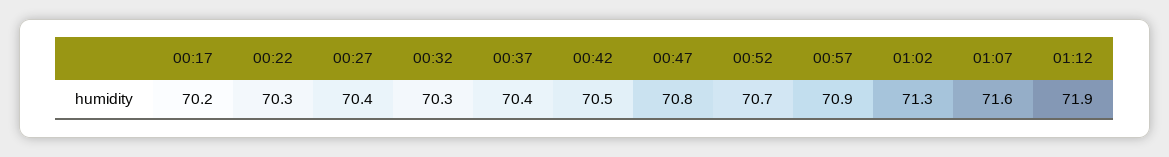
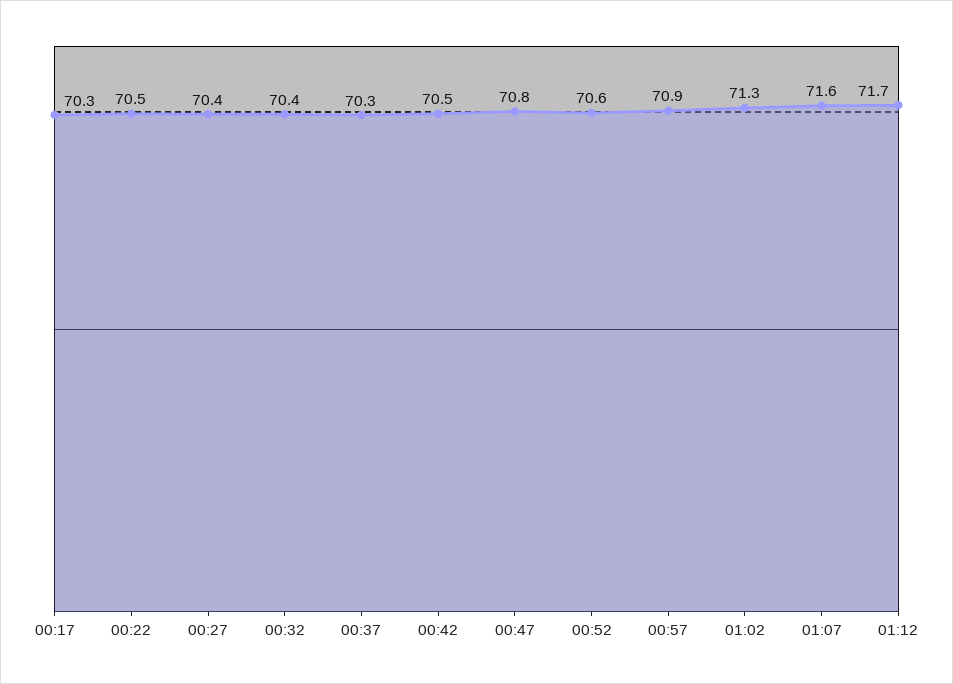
00:17: 70.2 -> 70.3
00:22: 70.3 -> 70.5
00:32: 70.3 -> 70.4
00:37: 70.4 -> 70.3
00:52: 70.7 -> 70.6
01:12: 71.9 -> 71.7

